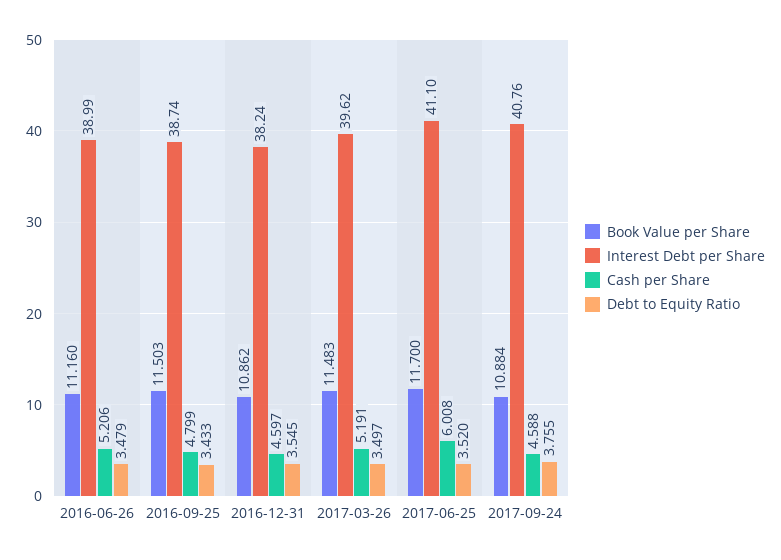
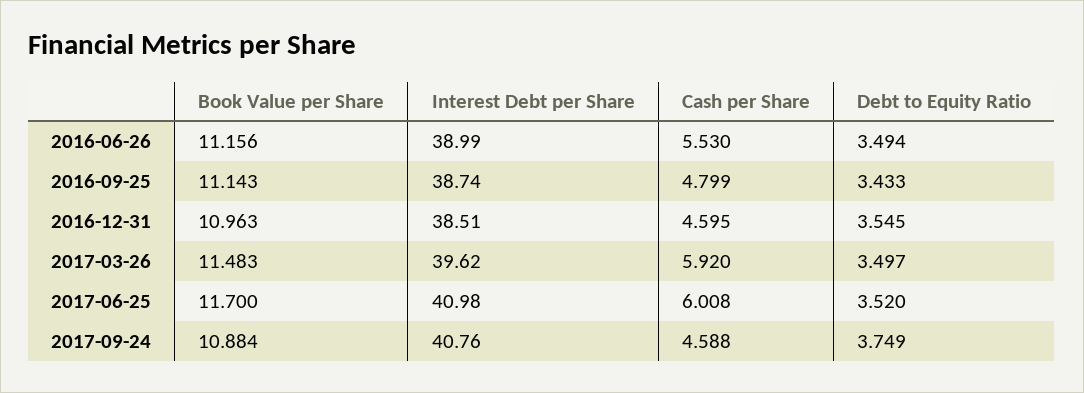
Book Value per Share, 2016-06-26: 11.16 -> 11.156
Cash per Share, 2016-06-26: 5.206 -> 5.53
Debt to Equity Ratio, 2016-06-26: 3.479 -> 3.494
Book Value per Share, 2016-09-25: 11.503 -> 11.143
Book Value per Share, 2016-12-31: 10.862 -> 10.963
Interest Debt per Share, 2016-12-31: 38.24 -> 38.51
Cash per Share, 2016-12-31: 4.597 -> 4.595
Cash per Share, 2017-03-26: 5.191 -> 5.92
Interest Debt per Share, 2017-06-25: 41.1 -> 40.98
Debt to Equity Ratio, 2017-09-24: 3.755 -> 3.749

